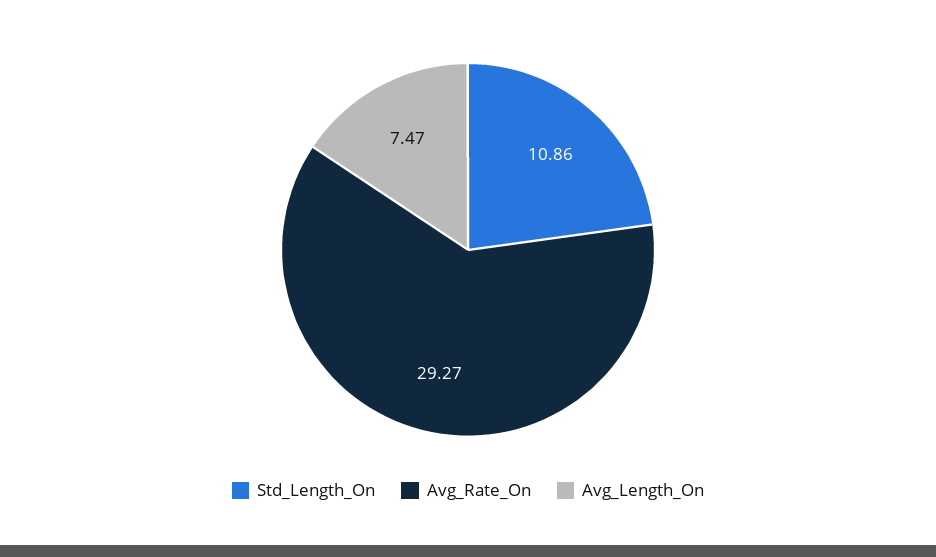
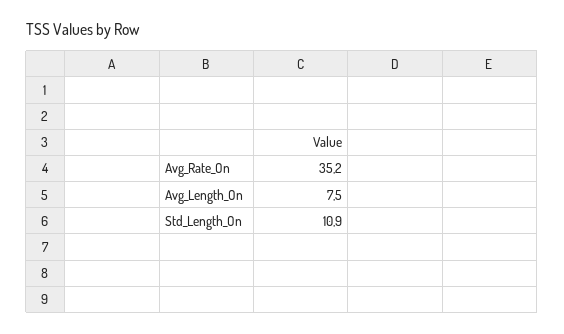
Avg_Rate_On: 29.27 -> 35.2

